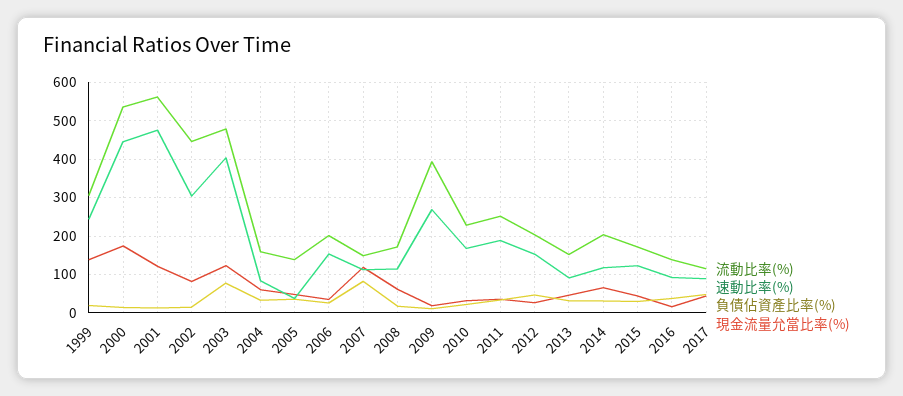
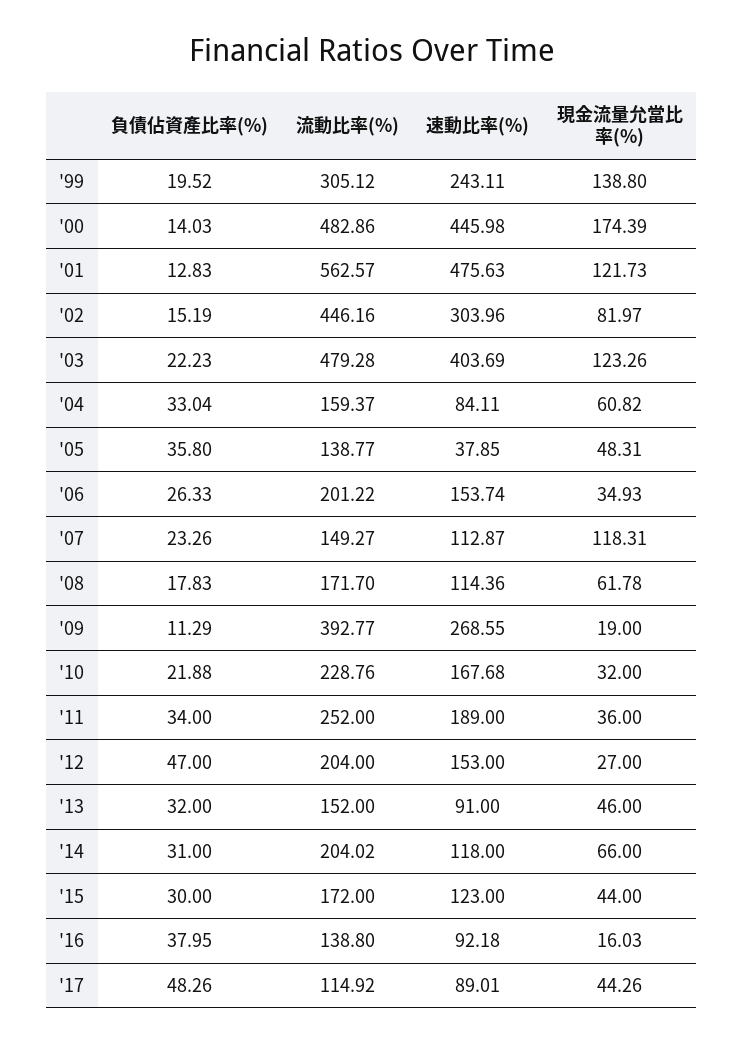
流動比率(%), 2000: 540 -> 482.86
負債佔資產比率(%), 2003: 80 -> 22.23
負債佔資產比率(%), 2007: 80 -> 23.26

